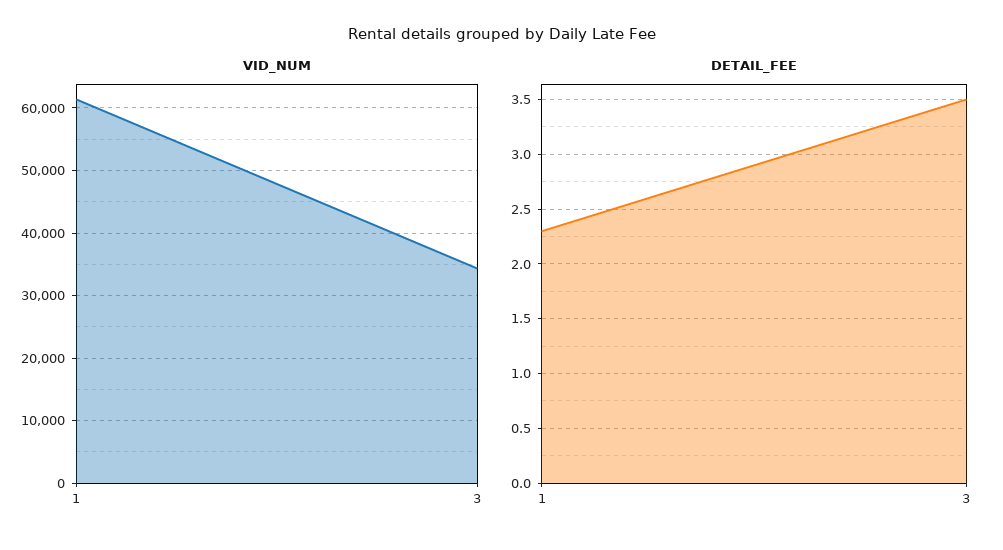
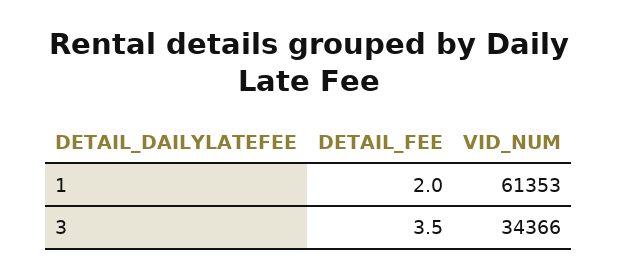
DETAIL_FEE, 1: 2.3 -> 2

